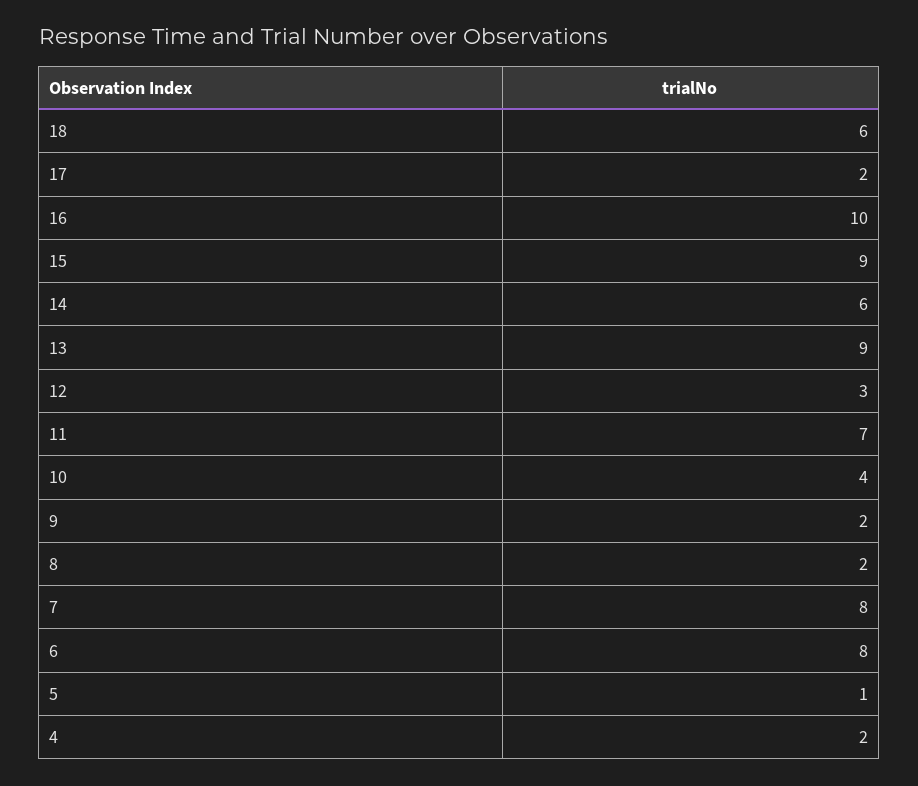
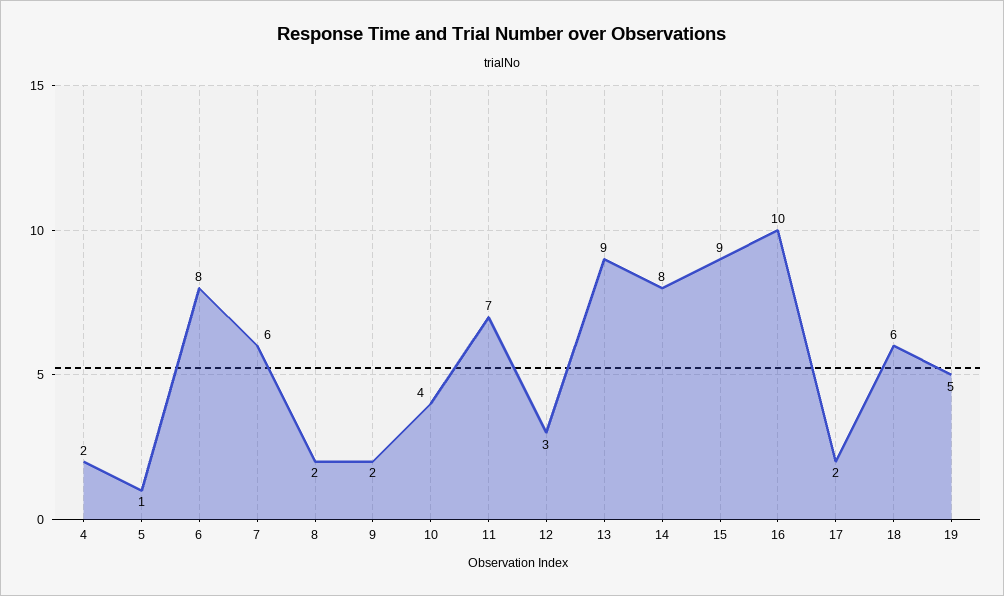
14: 6 -> 8
7: 8 -> 6
19: none -> 5

